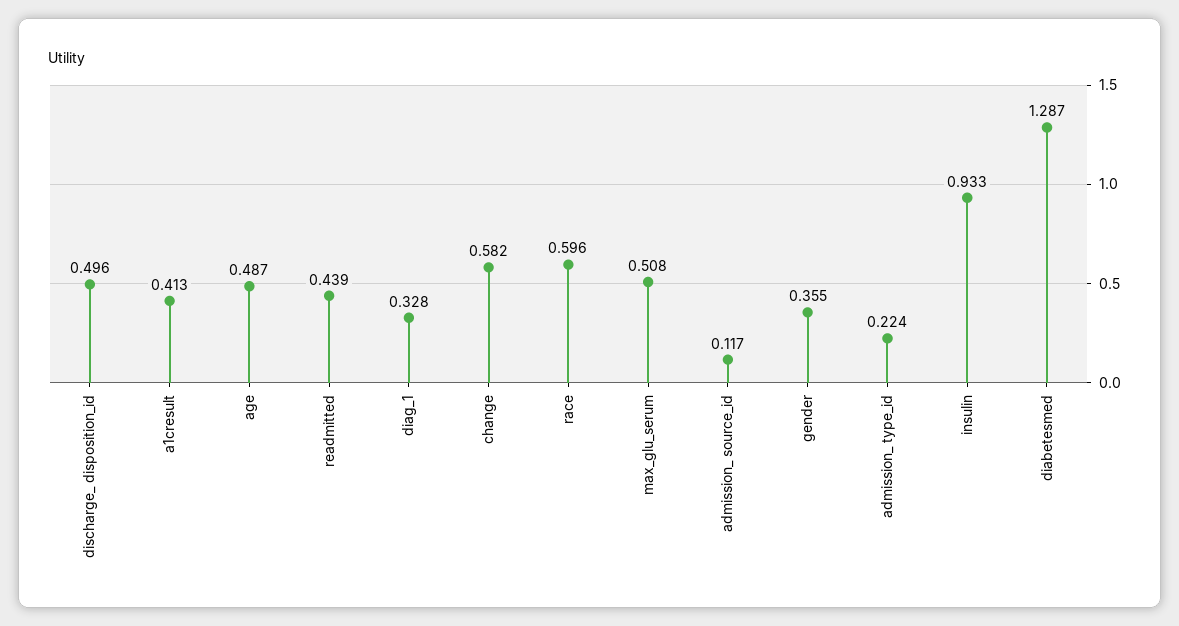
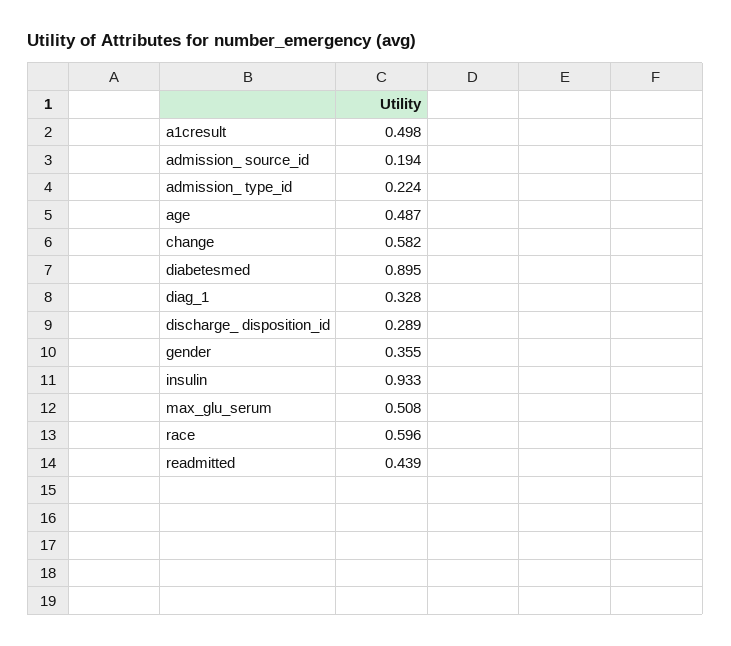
discharge_ disposition_id: 0.496 -> 0.289
a1cresult: 0.413 -> 0.498
admission_ source_id: 0.117 -> 0.194
diabetesmed: 1.287 -> 0.895

